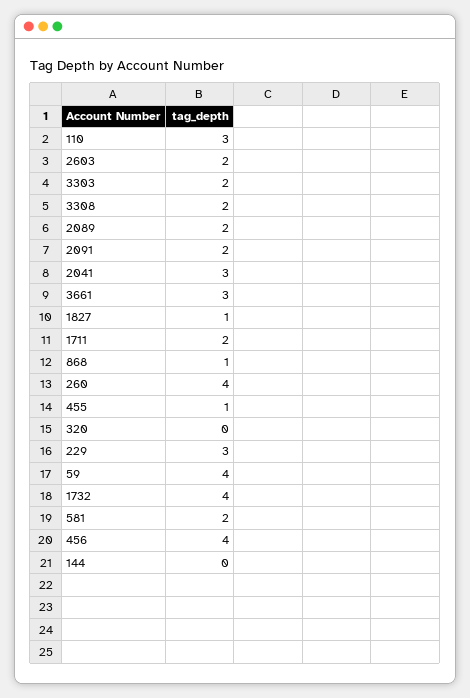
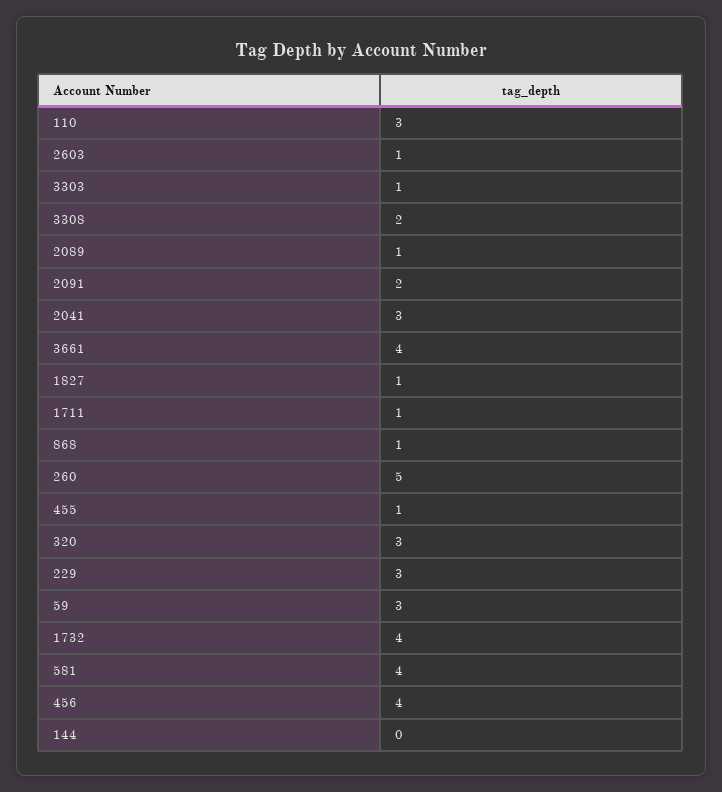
2603: 2 -> 1
3303: 2 -> 1
2089: 2 -> 1
3661: 3 -> 4
1711: 2 -> 1
260: 4 -> 5
320: 0 -> 3
59: 4 -> 3
581: 2 -> 4

